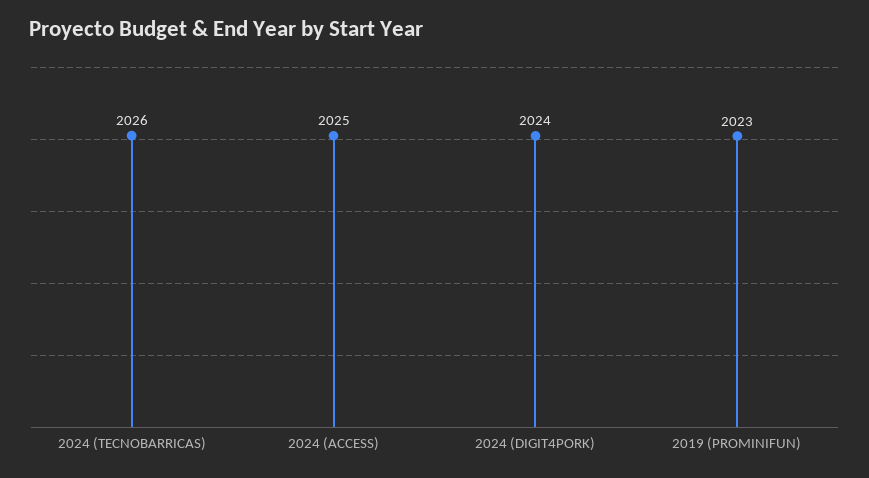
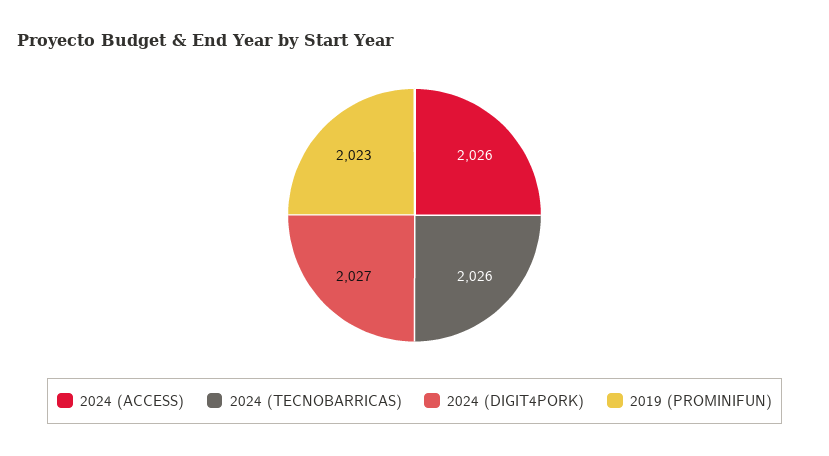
2024 (ACCESS): 2025 -> 2026
2024 (DIGIT4PORK): 2024 -> 2027

